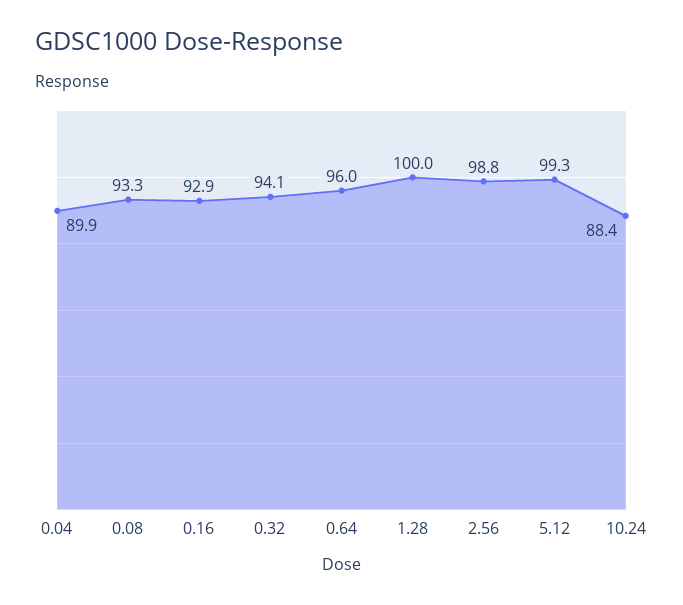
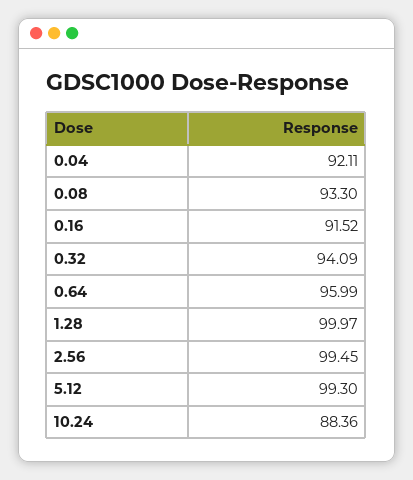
0.04: 89.9 -> 92.11
0.16: 92.9 -> 91.52
2.56: 98.8 -> 99.45

